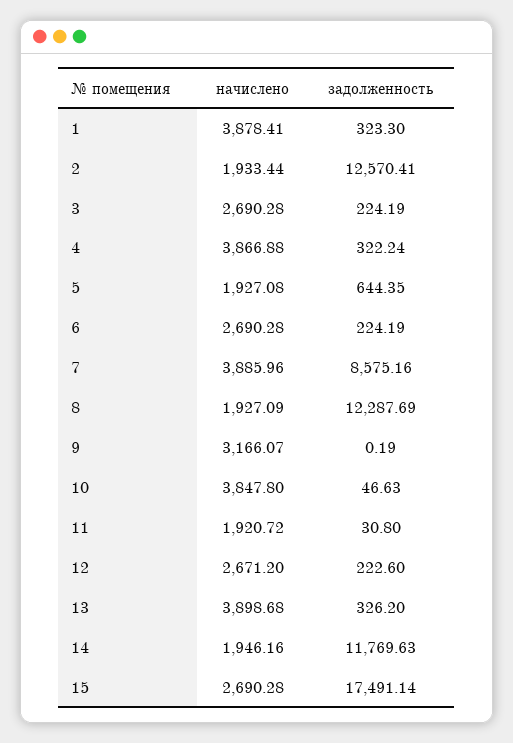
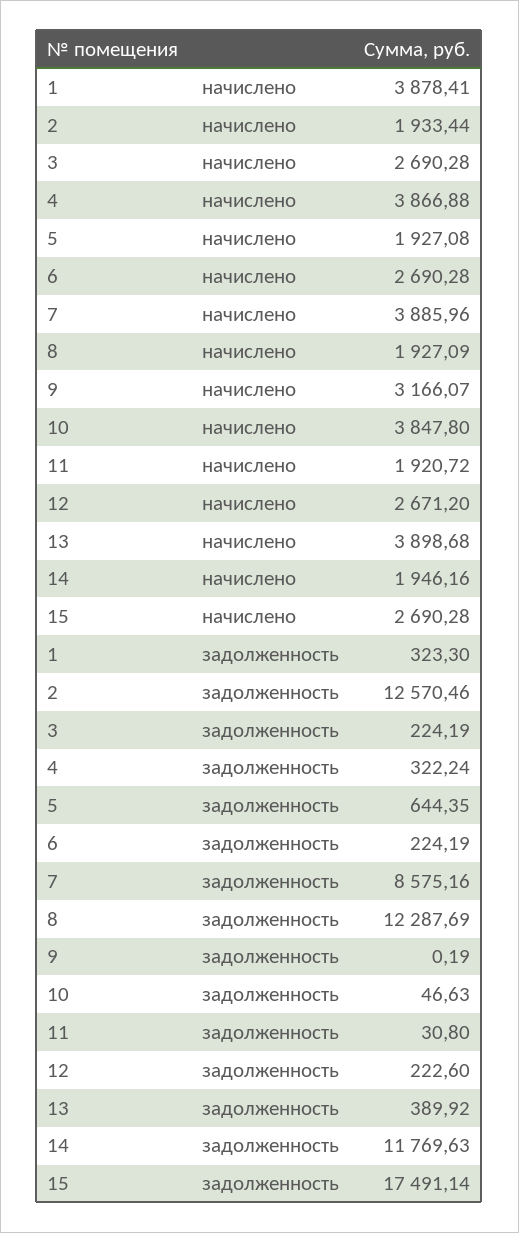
задолженность, 2: 12570.41 -> 12570.46
задолженность, 13: 326.2 -> 389.92

